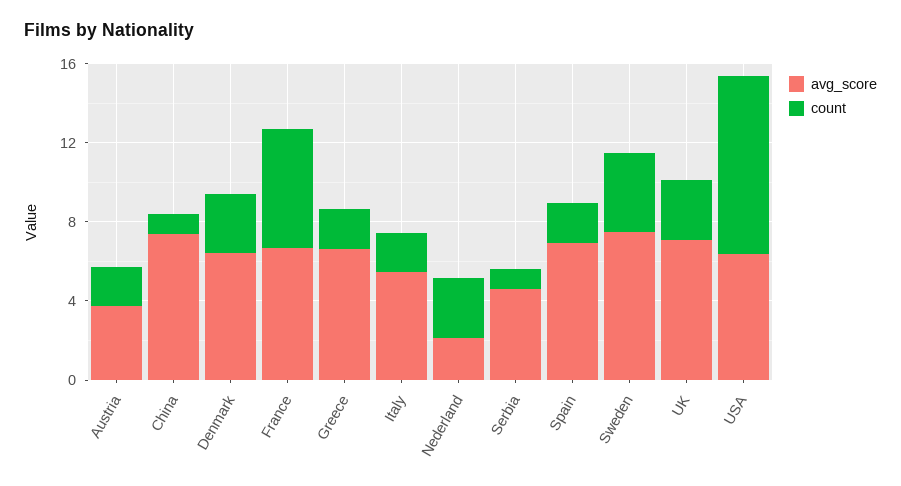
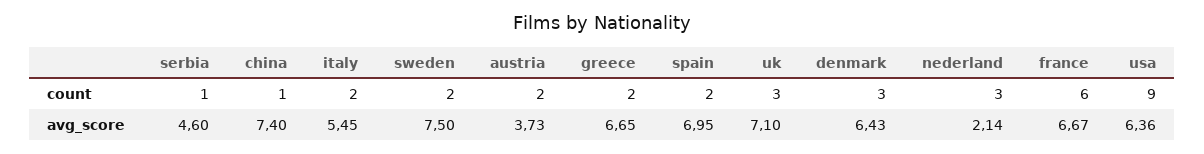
count, Sweden: 4 -> 2

